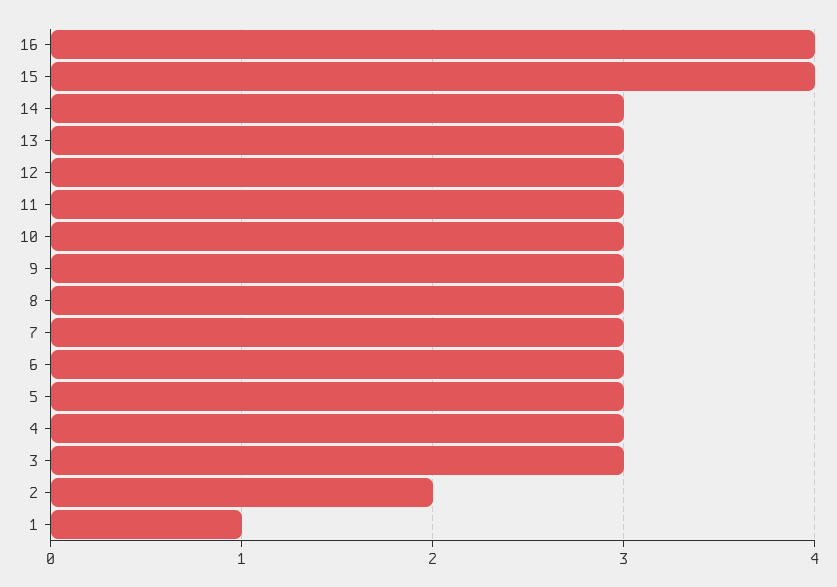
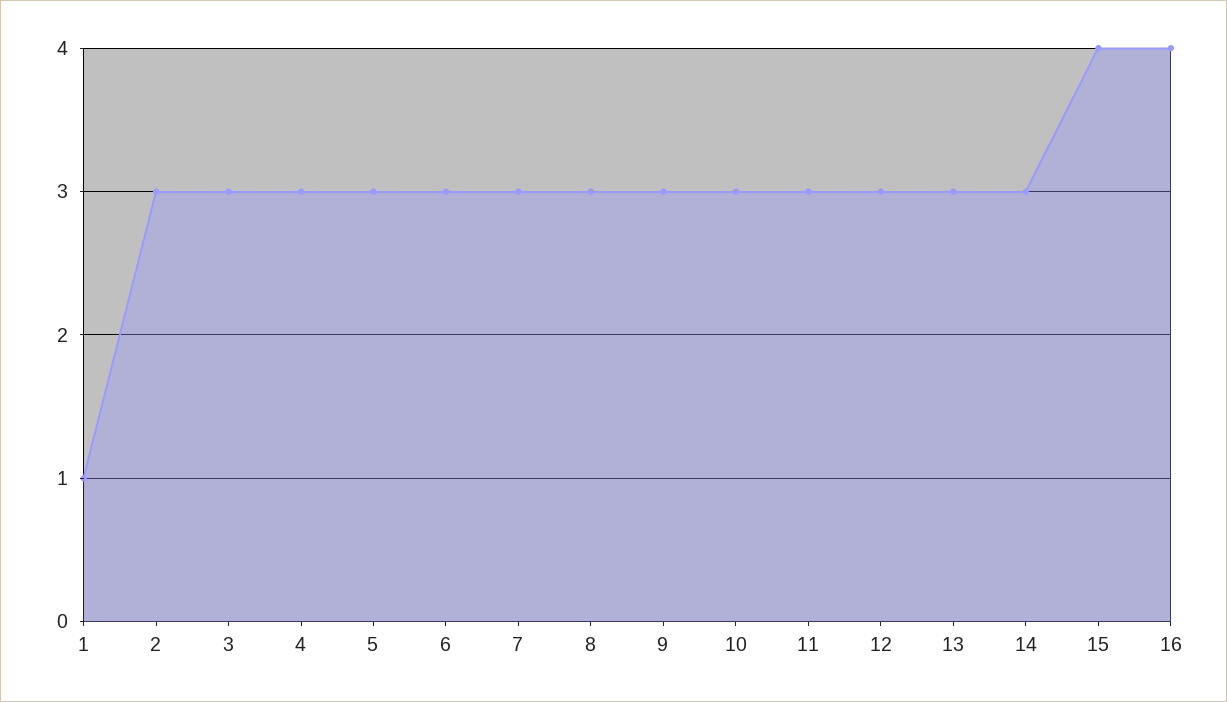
2: 2 -> 3

